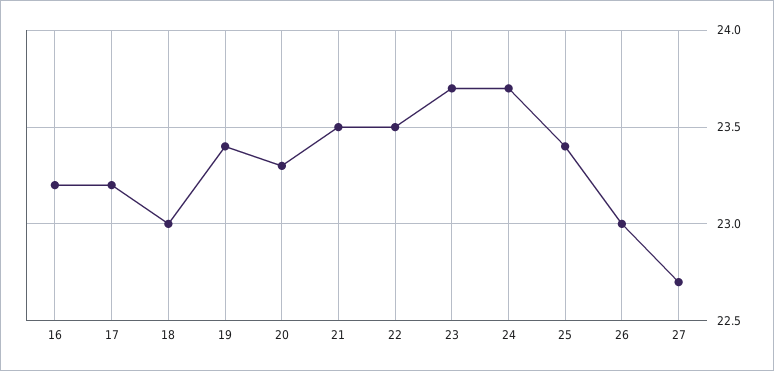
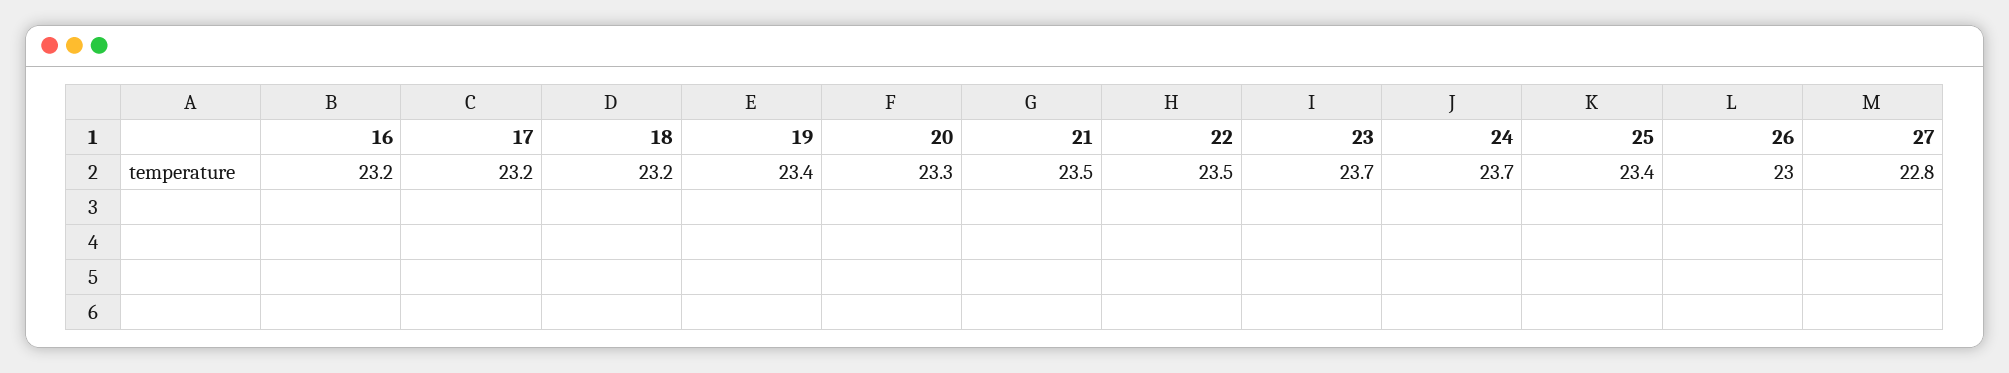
18: 23 -> 23.2
27: 22.7 -> 22.8

